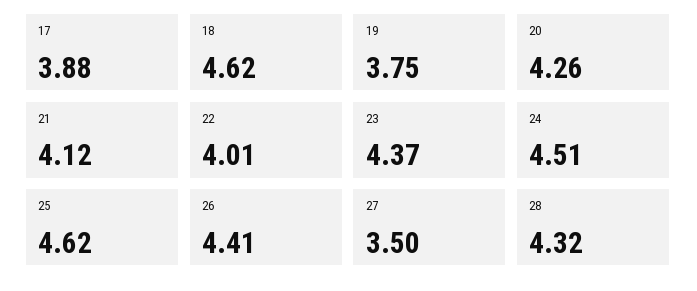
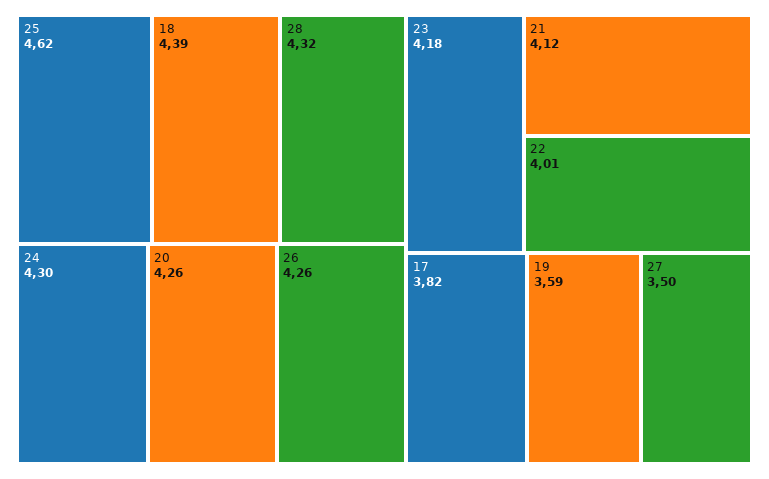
17: 3.88 -> 3.82
18: 4.62 -> 4.39
19: 3.75 -> 3.59
23: 4.37 -> 4.18
24: 4.51 -> 4.3
26: 4.41 -> 4.26

